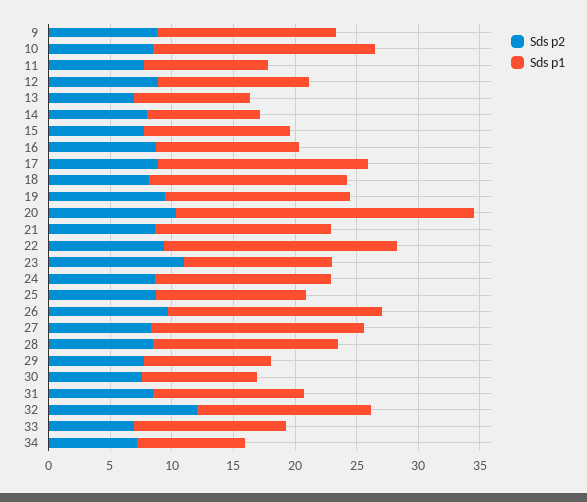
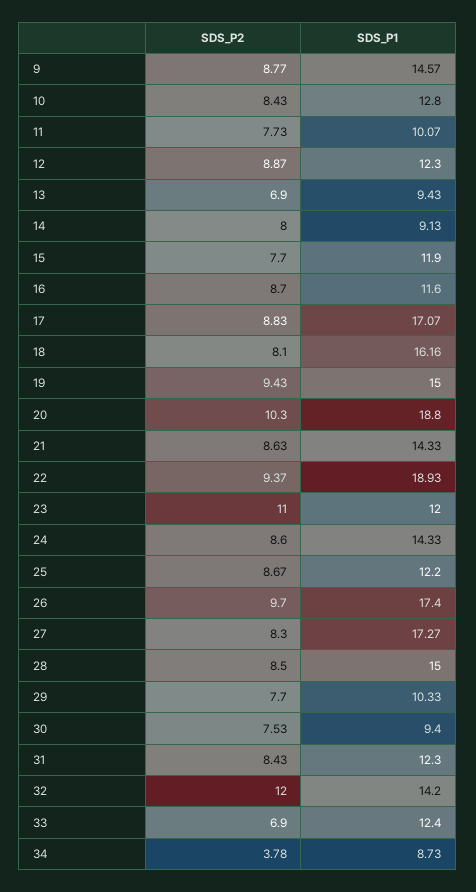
Sds p1, 10: 18 -> 12.8
Sds p1, 20: 24 -> 18.8
Sds p2, 34: 7 -> 3.78

